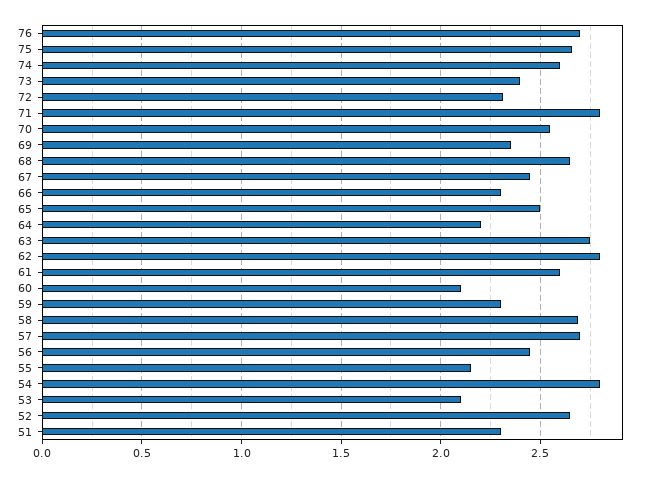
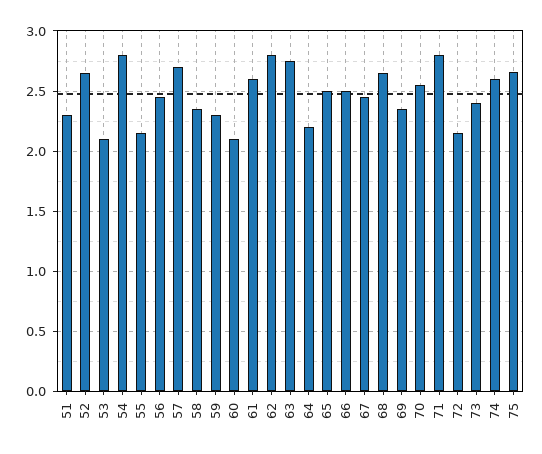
76: 2.7 -> none
72: 2.3 -> 2.15
66: 2.3 -> 2.5
58: 2.7 -> 2.35

